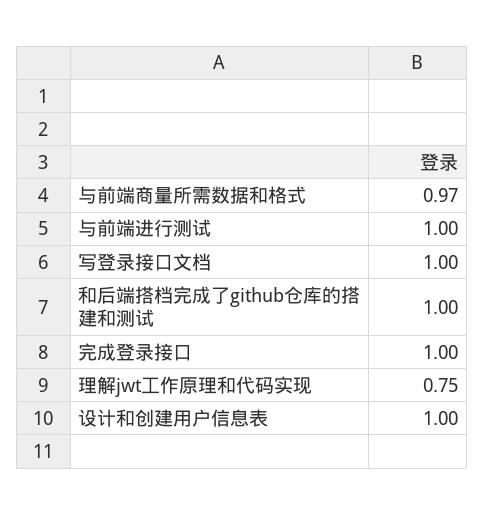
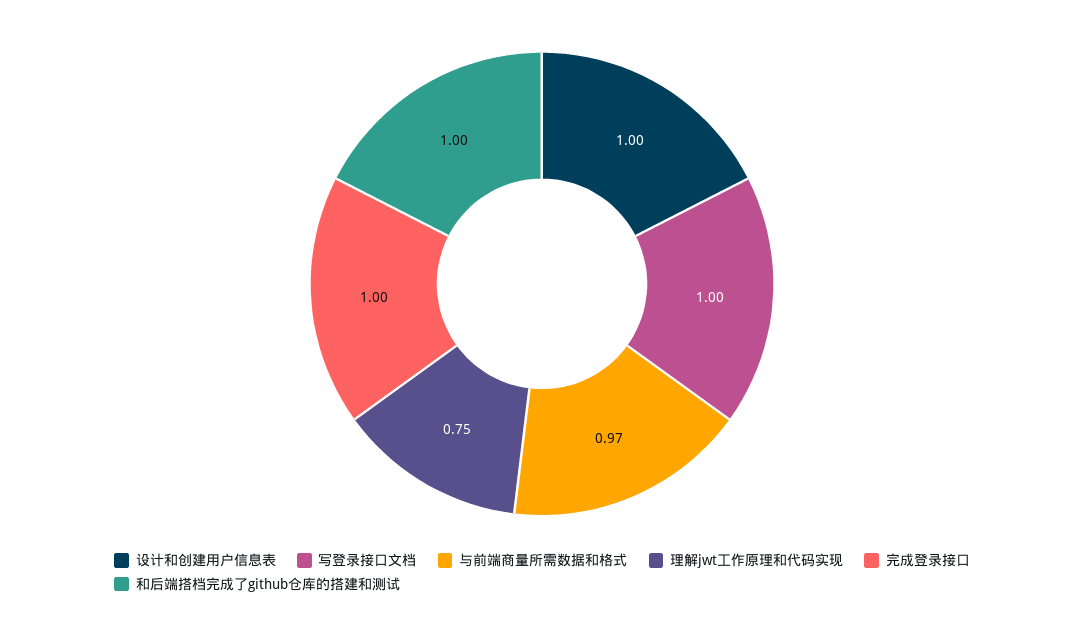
与前端进行测试: 1 -> none

